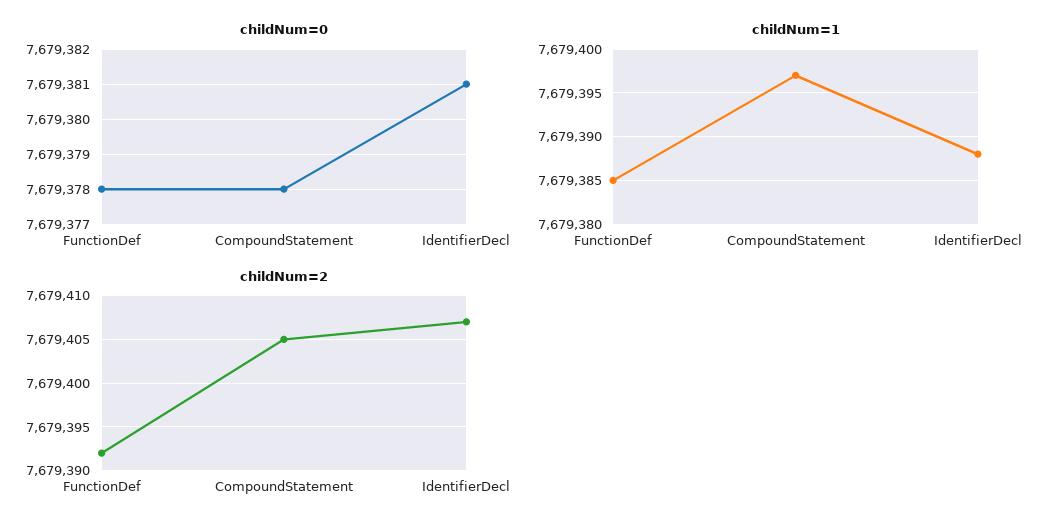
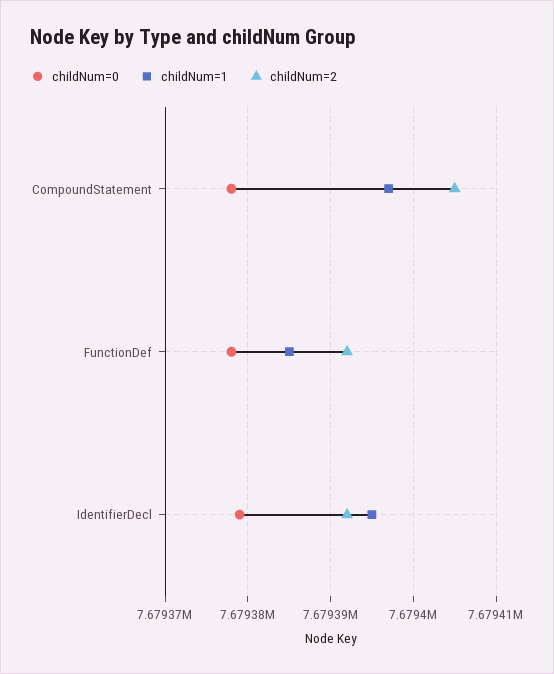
childNum=0, IdentifierDecl: 7679381 -> 7679379
childNum=1, IdentifierDecl: 7679388 -> 7679395
childNum=2, IdentifierDecl: 7679407 -> 7679392

